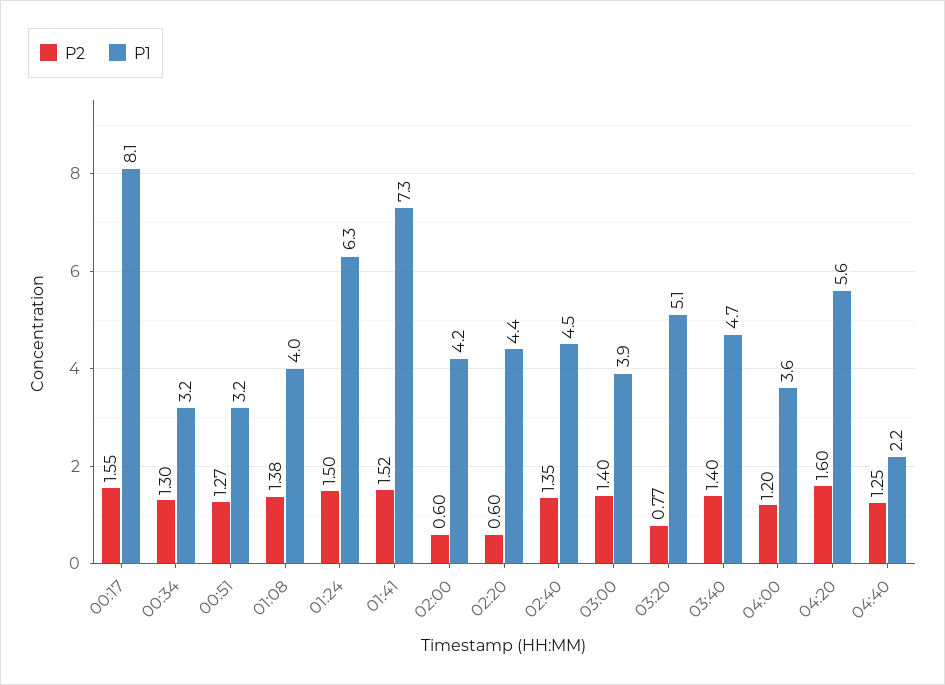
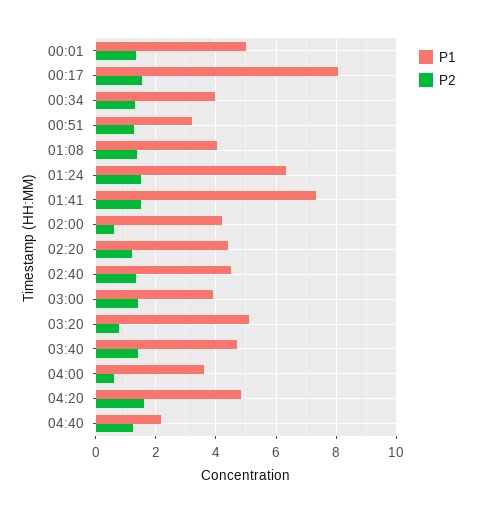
P1, 00:34: 3.2 -> 4
P2, 02:20: 0.6 -> 1.2
P2, 04:00: 1.2 -> 0.6
P1, 04:20: 5.6 -> 4.8
P1, 00:01: none -> 5
P2, 00:01: none -> 1.4

